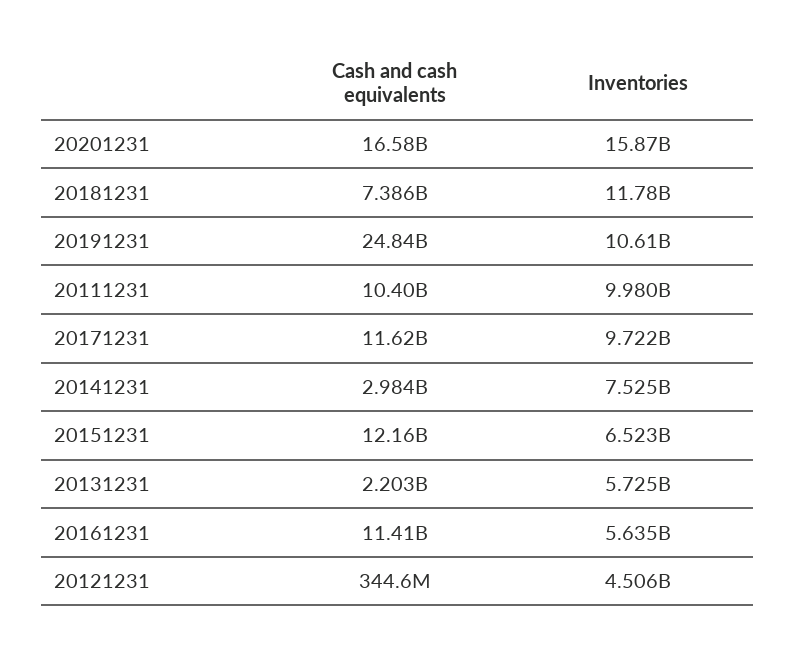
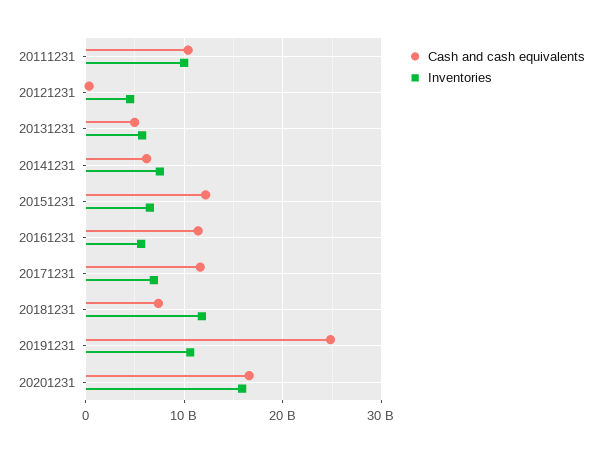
Inventories, 20171231: 9722000000 -> 7000000000
Cash and cash equivalents, 20141231: 2984000000 -> 6000000000
Cash and cash equivalents, 20131231: 2203000000 -> 5000000000

